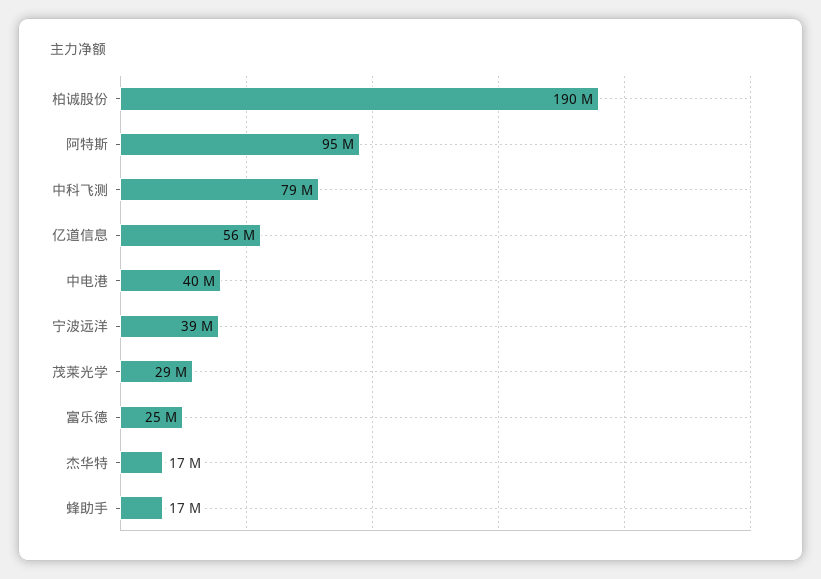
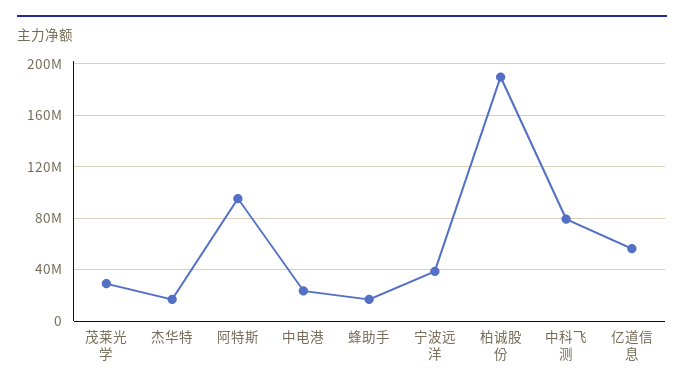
中电港: 40000000 -> 25000000
富乐德: 25000000 -> none

